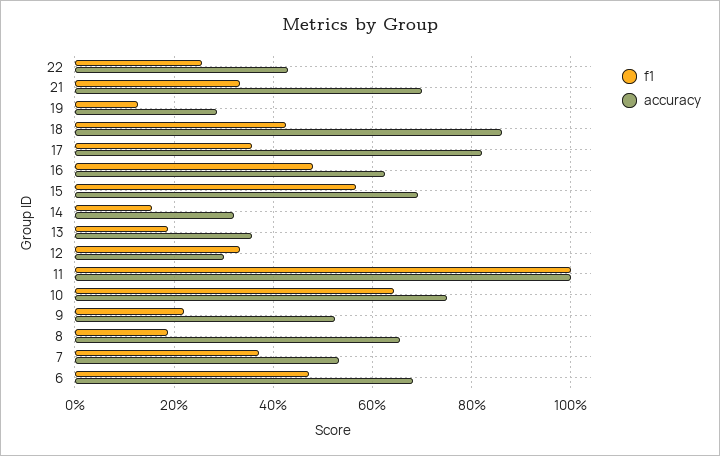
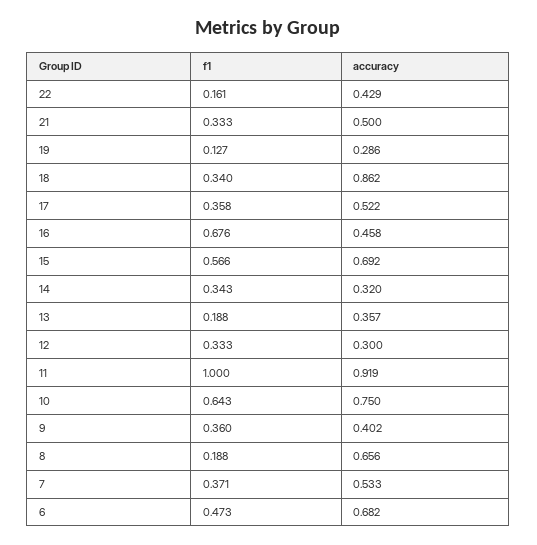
f1, 22: 0.26 -> 0.161
accuracy, 21: 0.7 -> 0.5
f1, 18: 0.42 -> 0.34
accuracy, 17: 0.82 -> 0.522
f1, 16: 0.48 -> 0.676
accuracy, 16: 0.62 -> 0.458
f1, 14: 0.16 -> 0.343
accuracy, 11: 1 -> 0.919
f1, 9: 0.22 -> 0.36
accuracy, 9: 0.52 -> 0.402

